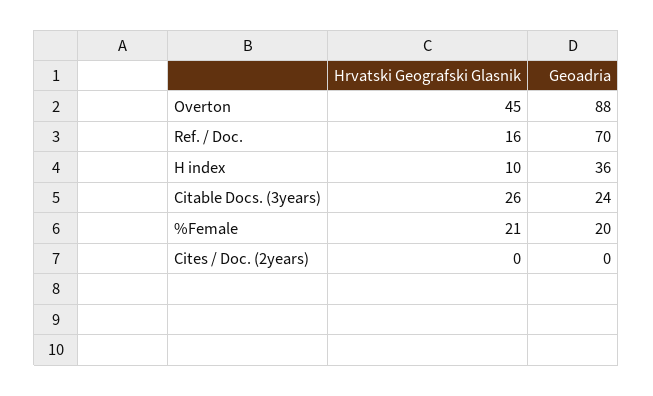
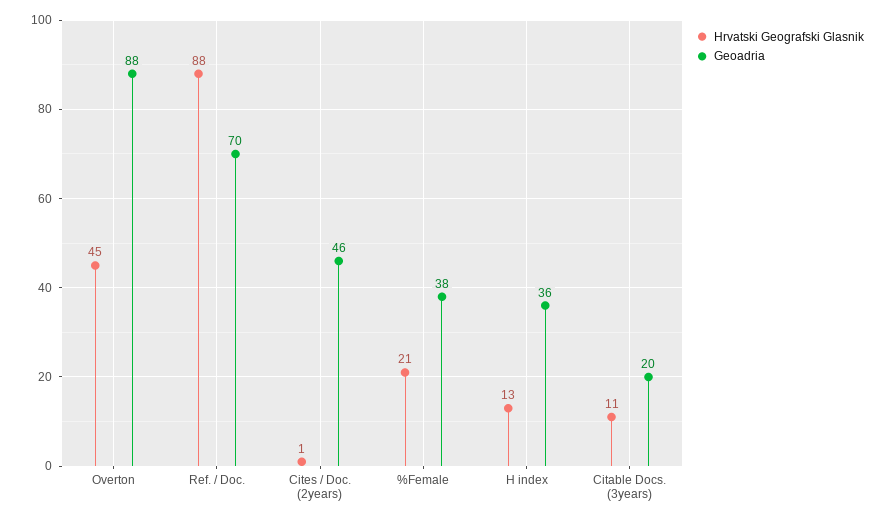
Hrvatski Geografski Glasnik, Ref. / Doc.: 16 -> 88
Hrvatski Geografski Glasnik, H index: 10 -> 13
Hrvatski Geografski Glasnik, Citable Docs. (3years): 26 -> 11
Geoadria, Citable Docs. (3years): 24 -> 20
Geoadria, %Female: 20 -> 38
Hrvatski Geografski Glasnik, Cites / Doc. (2years): 0 -> 1
Geoadria, Cites / Doc. (2years): 0 -> 46

